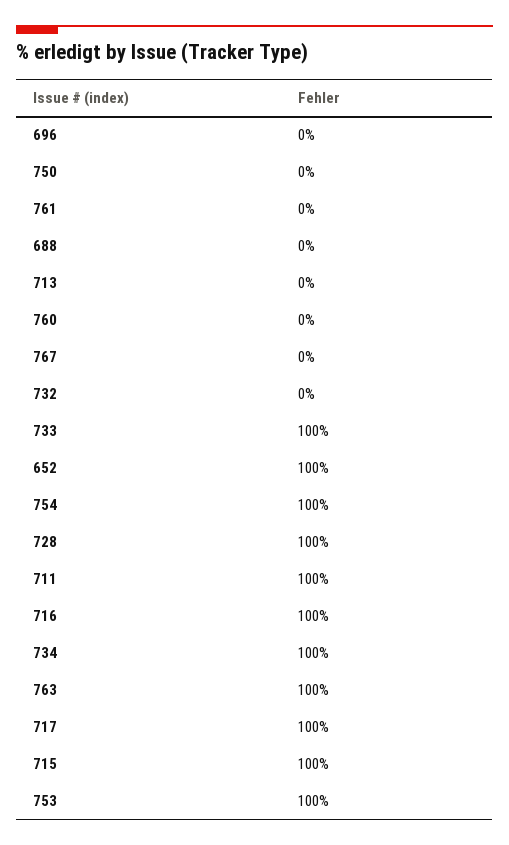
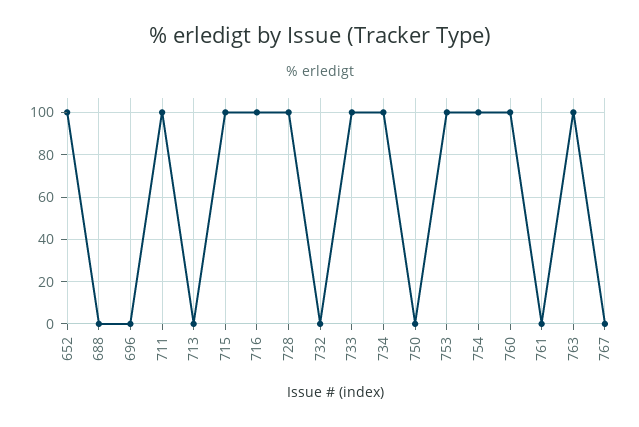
760: 0 -> 100
717: 100 -> none

